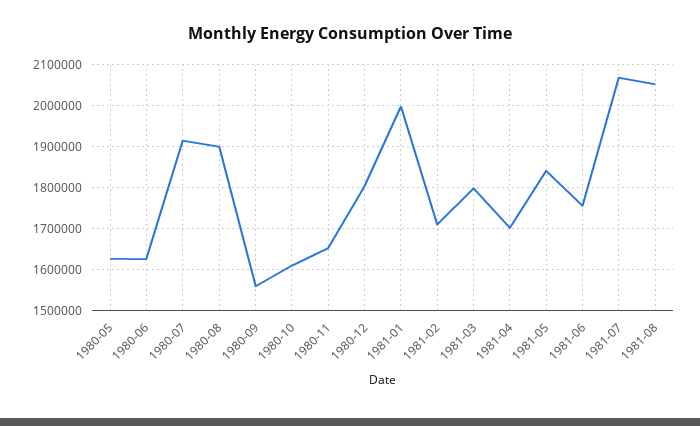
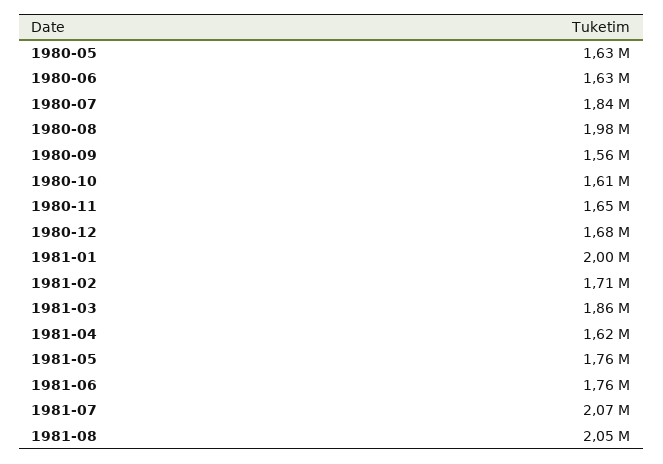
1980-07: 1920000 -> 1840000
1980-08: 1900000 -> 1980000
1980-12: 1800000 -> 1680000
1981-03: 1800000 -> 1860000
1981-04: 1700000 -> 1620000
1981-05: 1840000 -> 1760000

